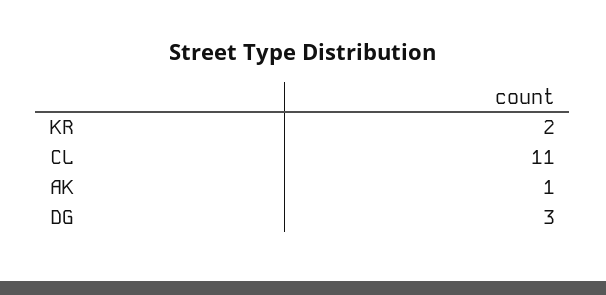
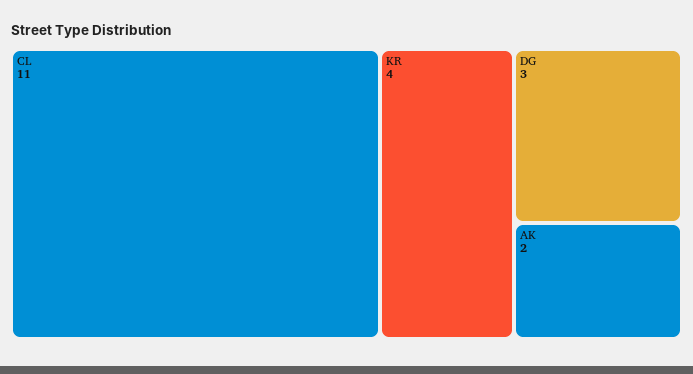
KR: 2 -> 4
AK: 1 -> 2

